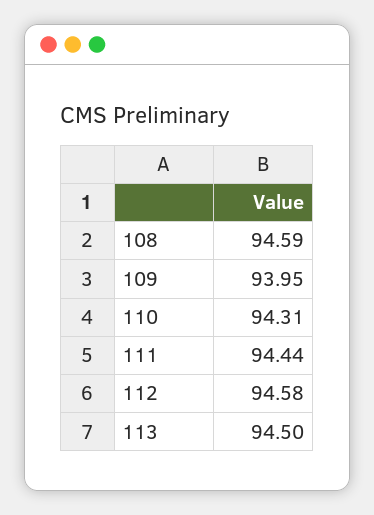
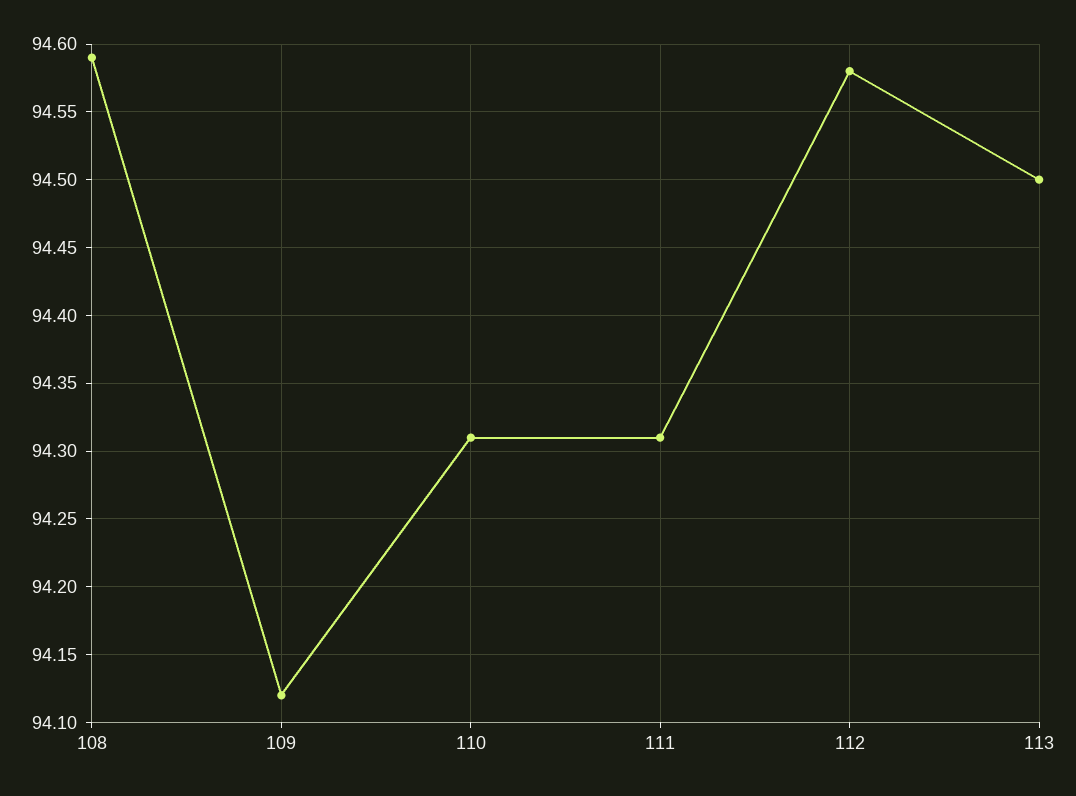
109: 93.95 -> 94.12
111: 94.44 -> 94.31

